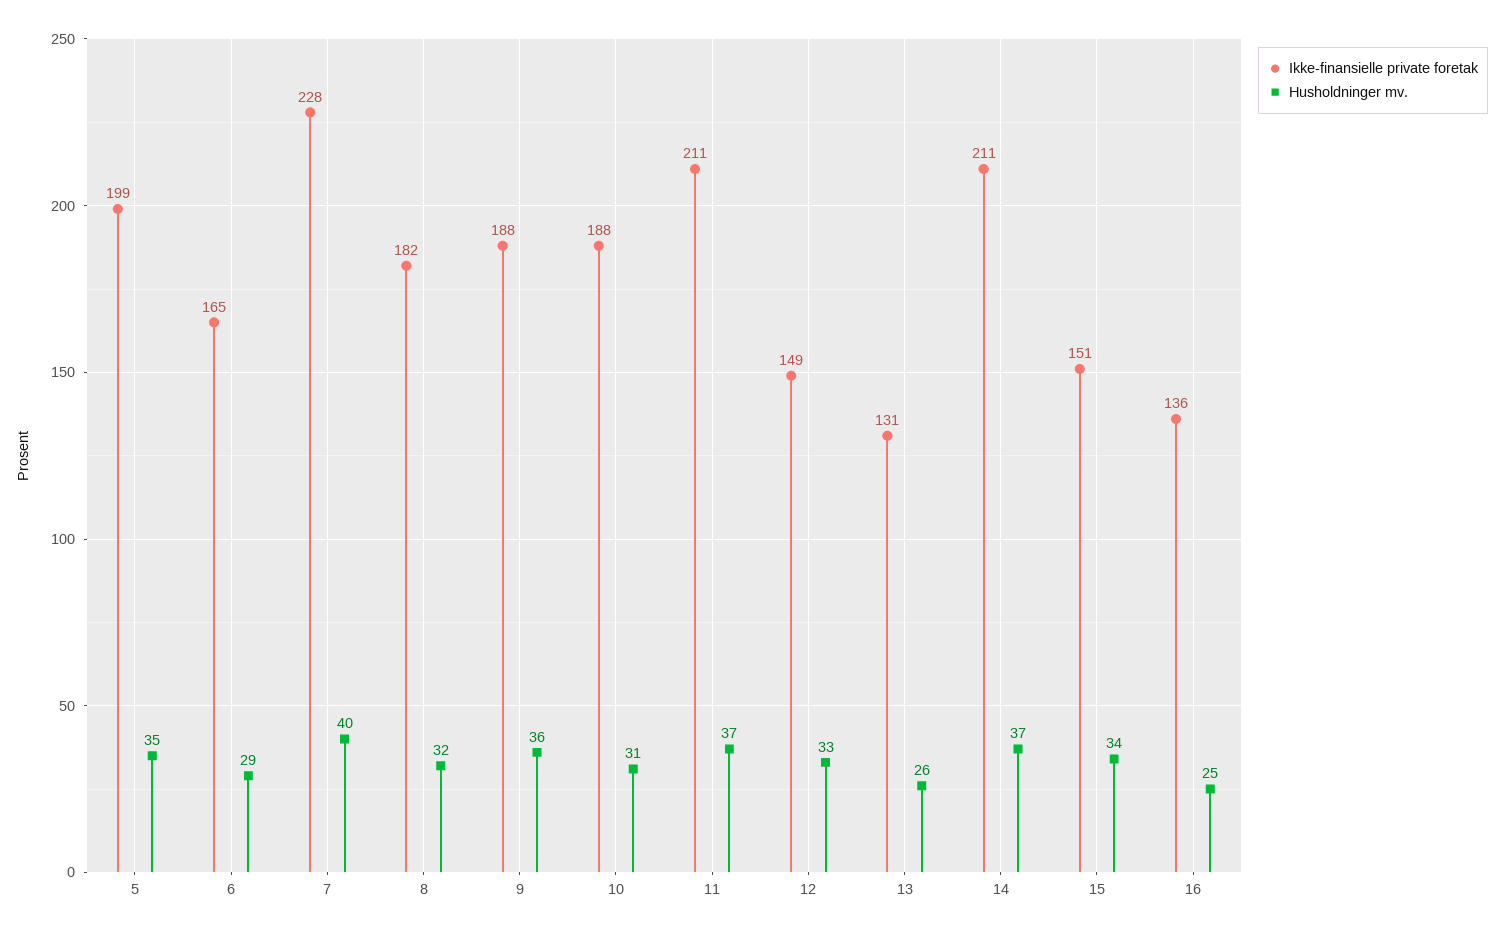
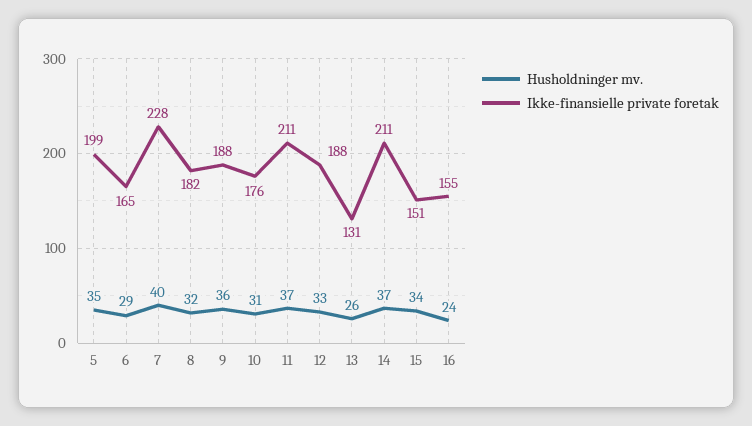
Ikke-finansielle private foretak, 10: 188 -> 176
Ikke-finansielle private foretak, 12: 149 -> 188
Ikke-finansielle private foretak, 16: 136 -> 155
Husholdninger mv., 16: 25 -> 24

